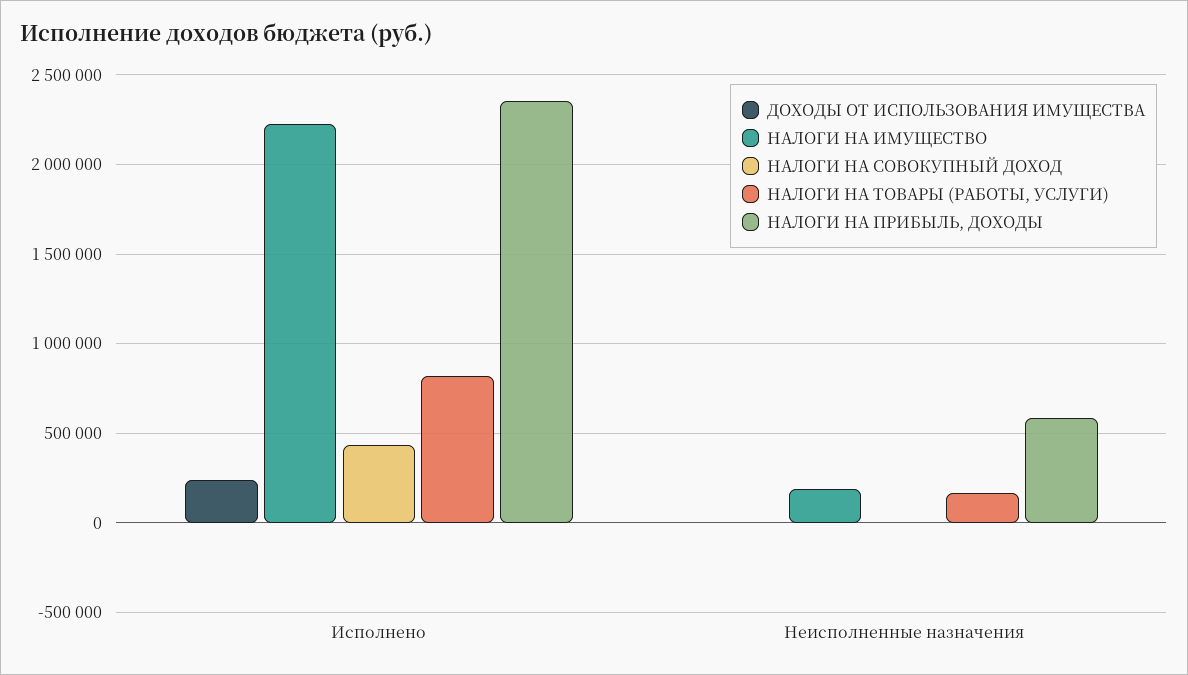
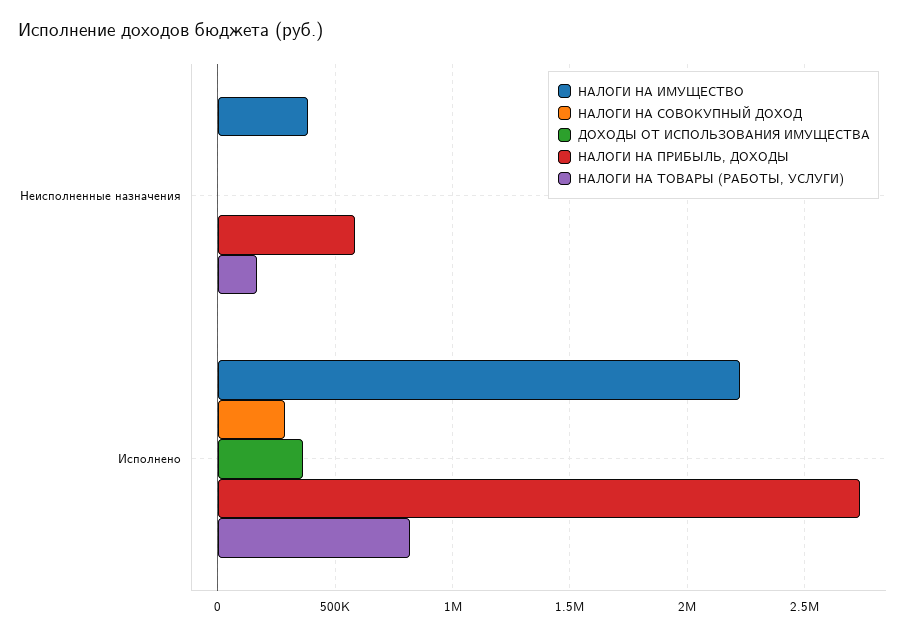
ДОХОДЫ ОТ ИСПОЛЬЗОВАНИЯ ИМУЩЕСТВА, Исполнено: 250000 -> 350000
НАЛОГИ НА СОВОКУПНЫЙ ДОХОД, Исполнено: 450000 -> 300000
НАЛОГИ НА ПРИБЫЛЬ, ДОХОДЫ, Исполнено: 2350000 -> 2750000
НАЛОГИ НА ИМУЩЕСТВО, Неисполненные назначения: 200000 -> 400000

